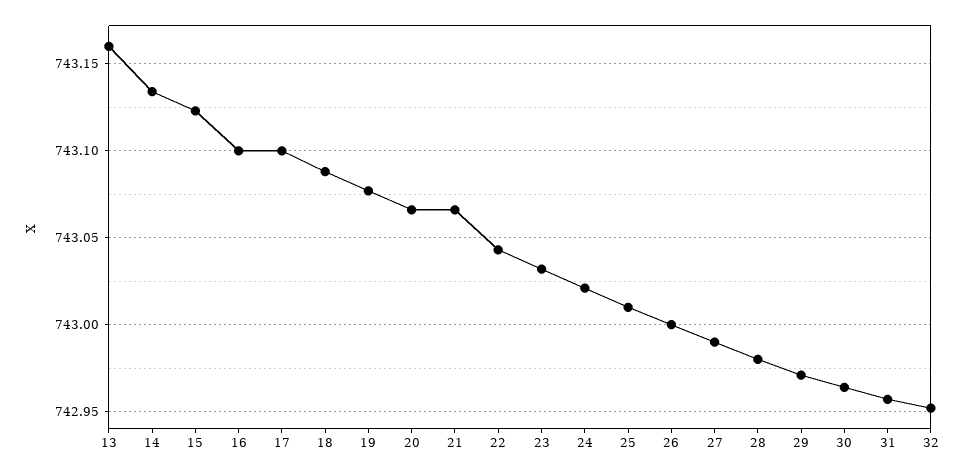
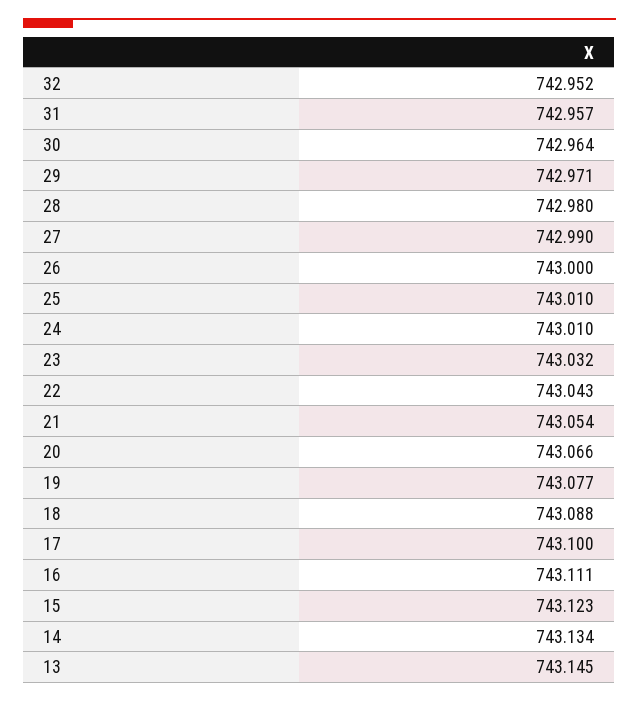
13: 743.16 -> 743.145
16: 743.1 -> 743.111
21: 743.065 -> 743.054
24: 743.02 -> 743.01

